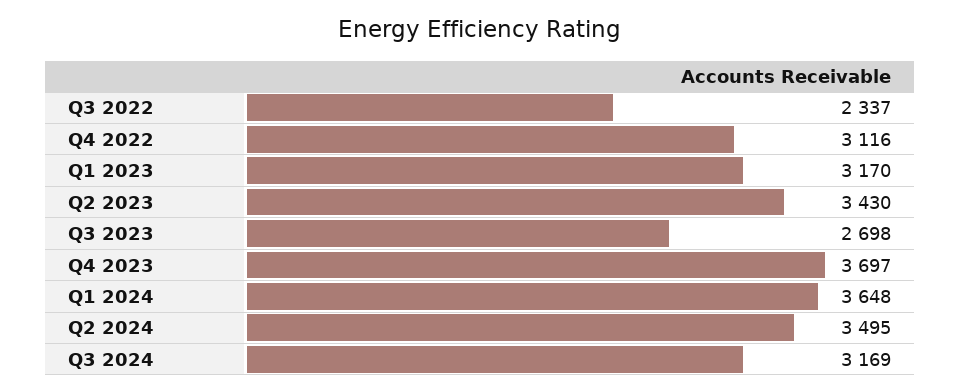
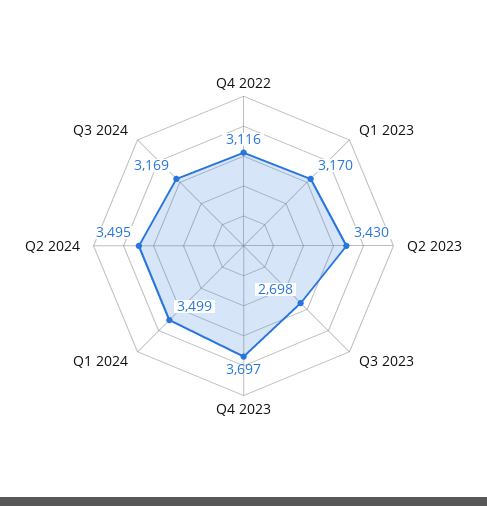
Q3 2022: 2337 -> none
Q1 2024: 3648 -> 3499

